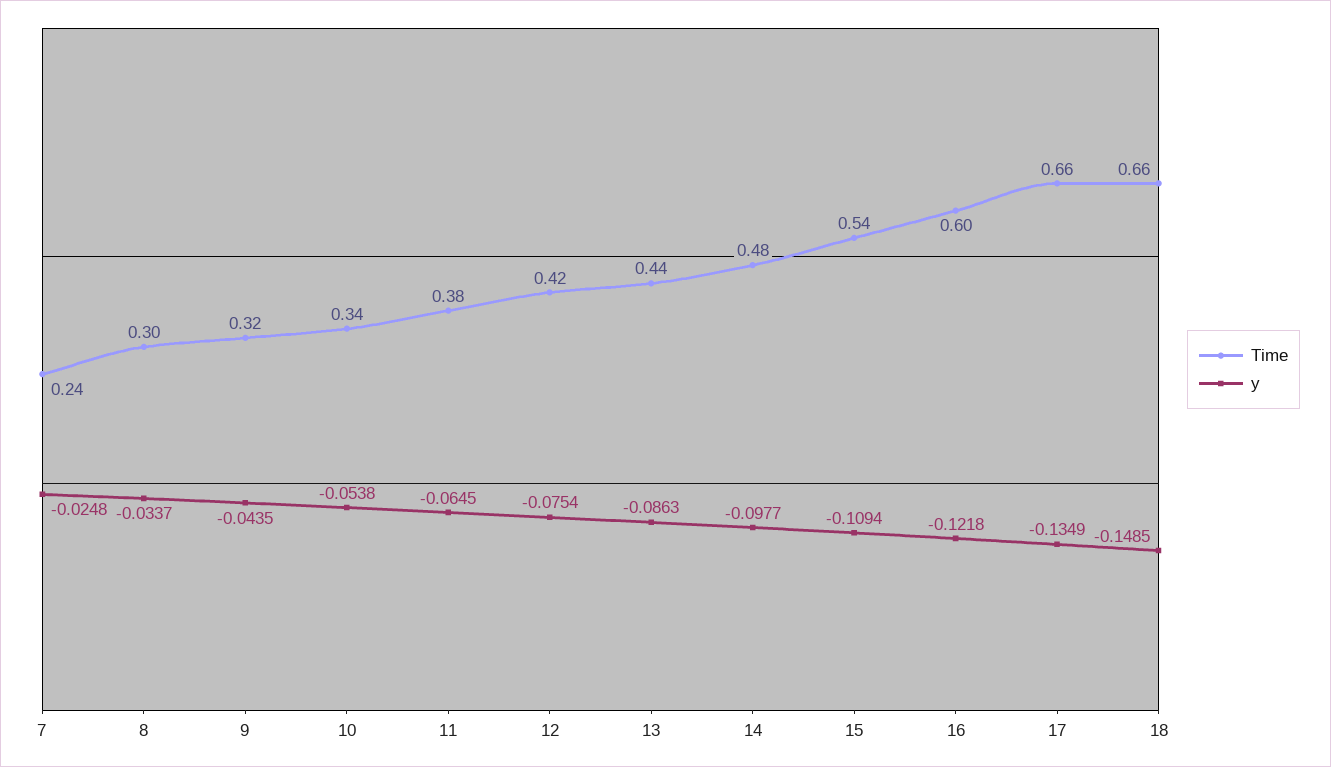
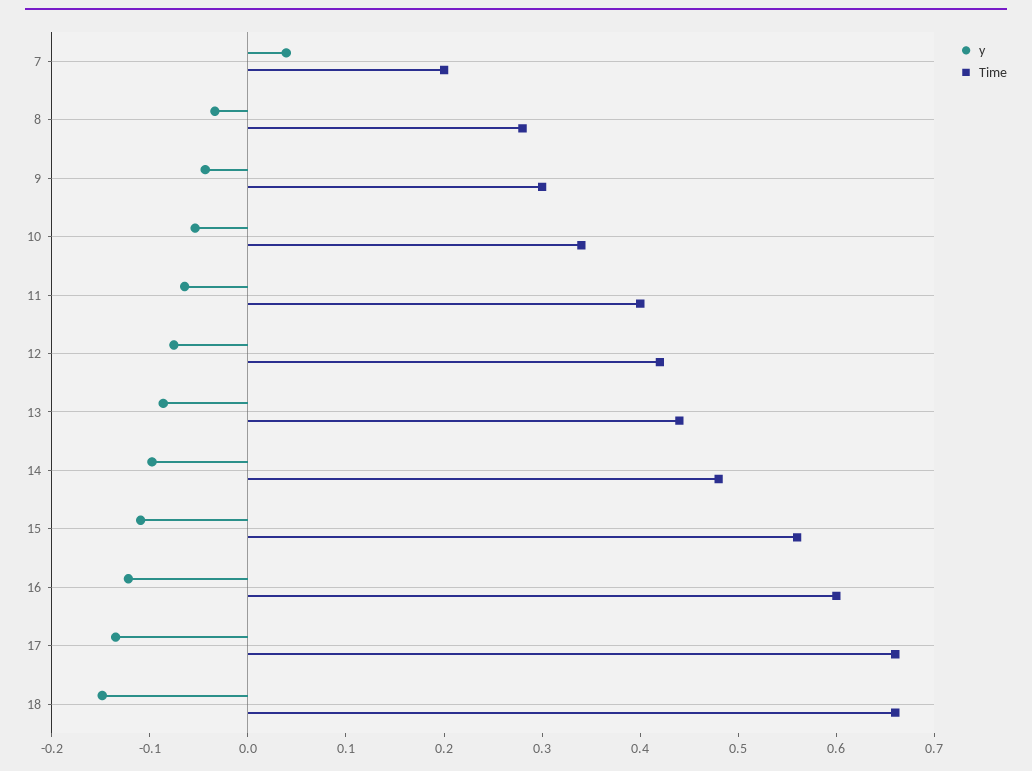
Time, 7: 0.24 -> 0.2
y, 7: -0.0248 -> 0.04
Time, 8: 0.3 -> 0.28
Time, 9: 0.32 -> 0.3
Time, 11: 0.38 -> 0.4
Time, 15: 0.54 -> 0.56

